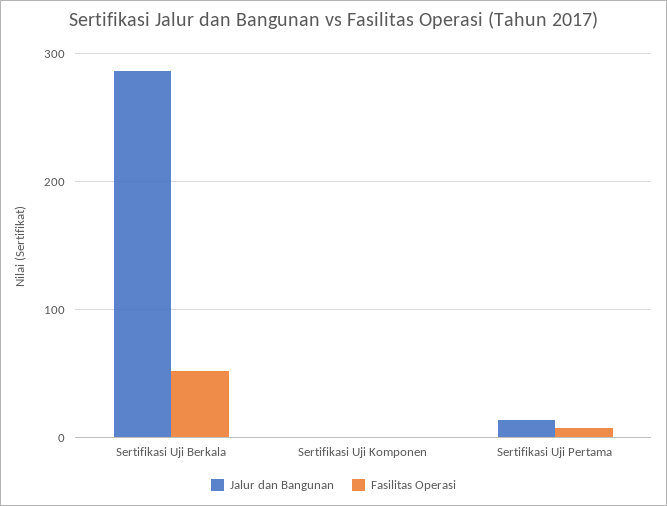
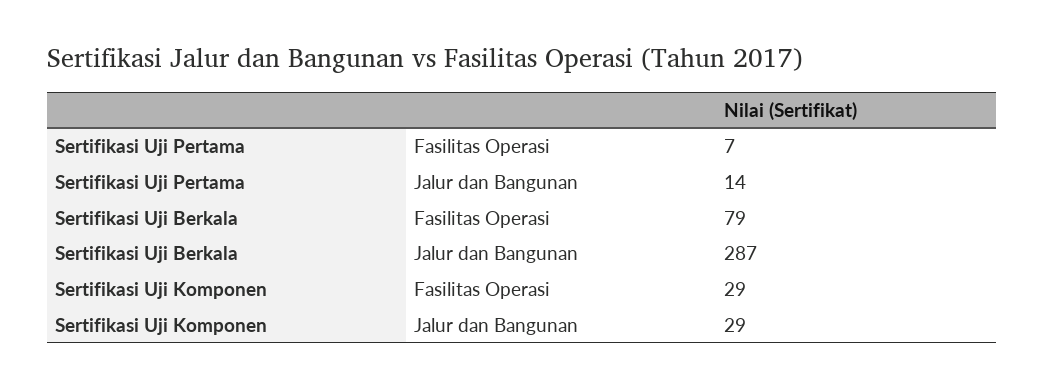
Fasilitas Operasi, Sertifikasi Uji Berkala: 50 -> 79
Jalur dan Bangunan, Sertifikasi Uji Komponen: 0 -> 29
Fasilitas Operasi, Sertifikasi Uji Komponen: 0 -> 29

